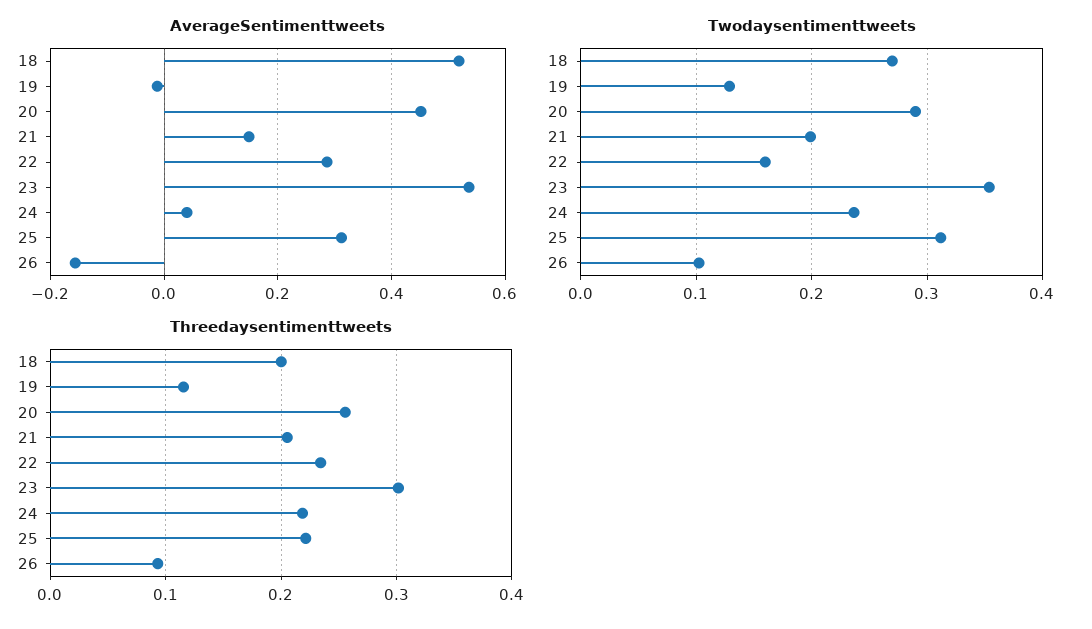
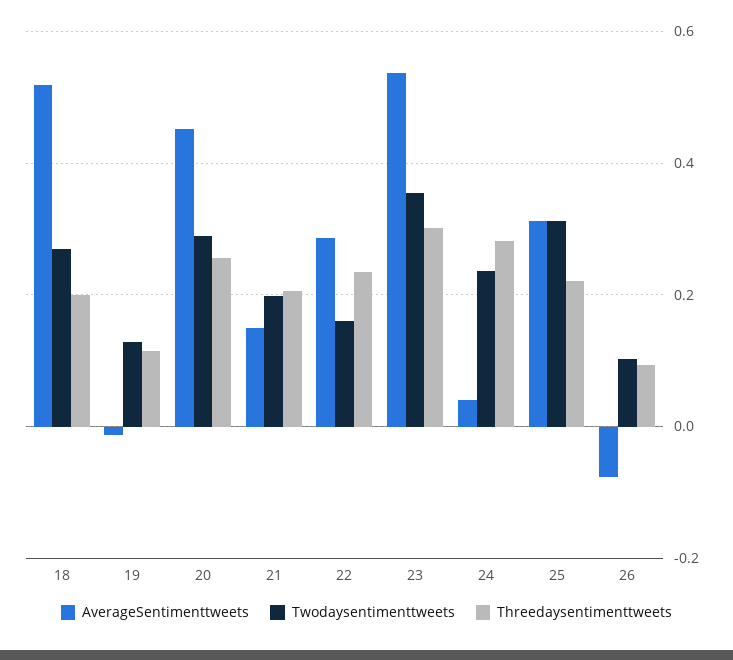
AverageSentimenttweets, 26: -0.16 -> -0.08
Threedaysentimenttweets, 24: 0.22 -> 0.28

